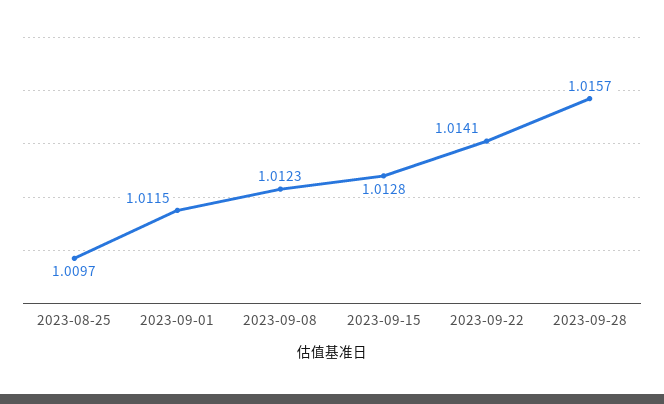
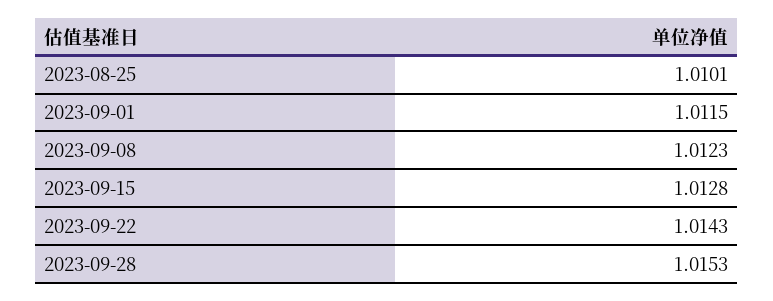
2023-08-25: 1.0097 -> 1.0101
2023-09-22: 1.0141 -> 1.0143
2023-09-28: 1.0157 -> 1.0153

